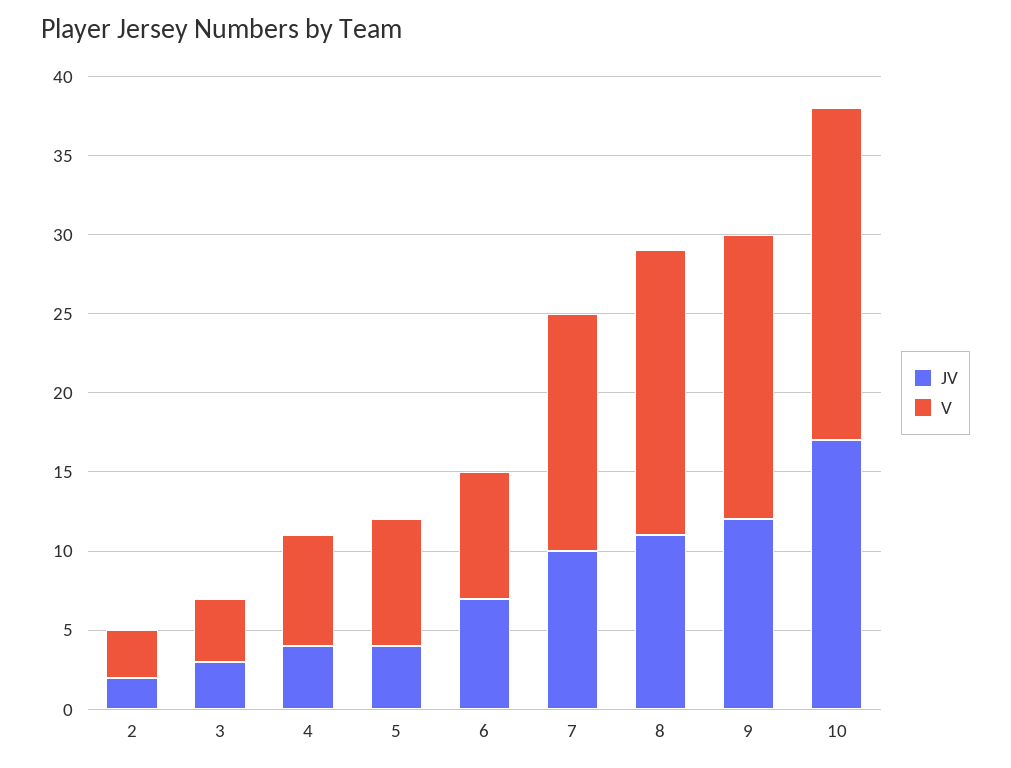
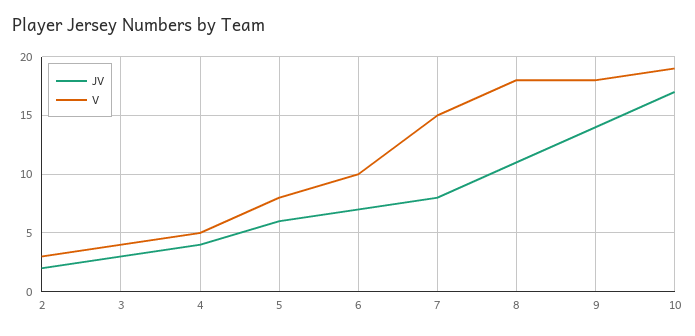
V, 4: 7 -> 5
JV, 5: 4 -> 6
V, 6: 8 -> 10
JV, 7: 10 -> 8
JV, 9: 12 -> 14
V, 10: 21 -> 19

